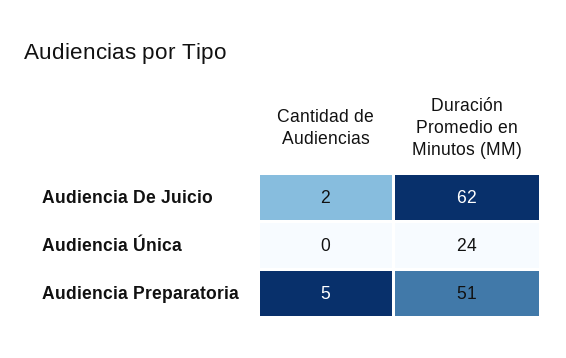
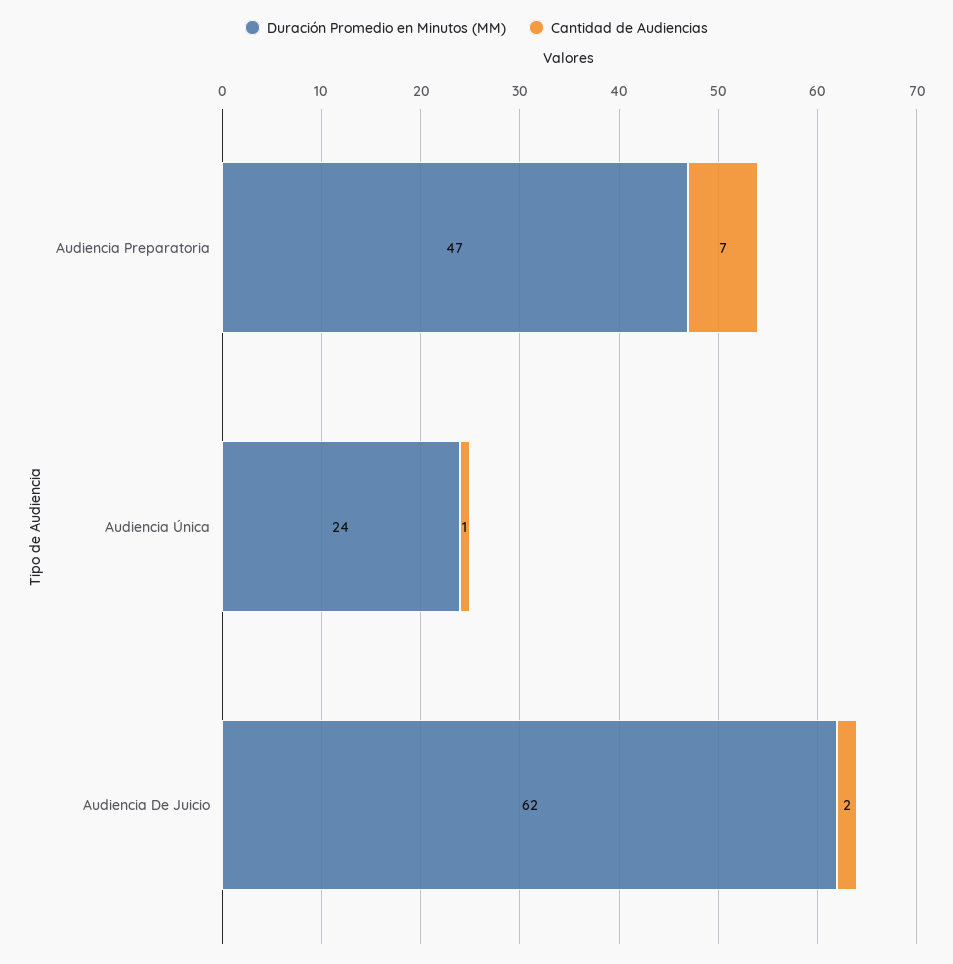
Cantidad de Audiencias, Audiencia Única: 0 -> 1
Cantidad de Audiencias, Audiencia Preparatoria: 5 -> 7
Duración Promedio en Minutos (MM), Audiencia Preparatoria: 51 -> 47

